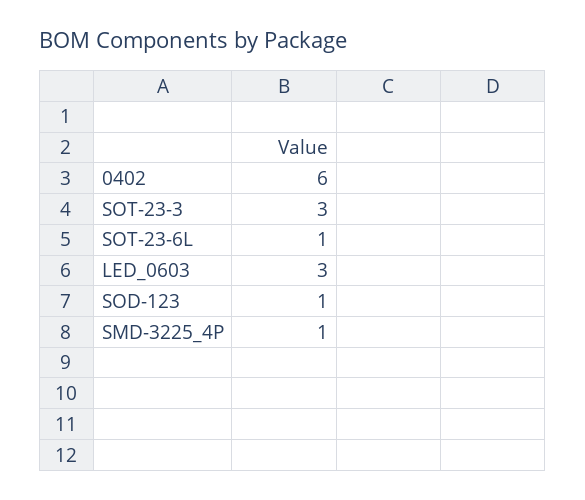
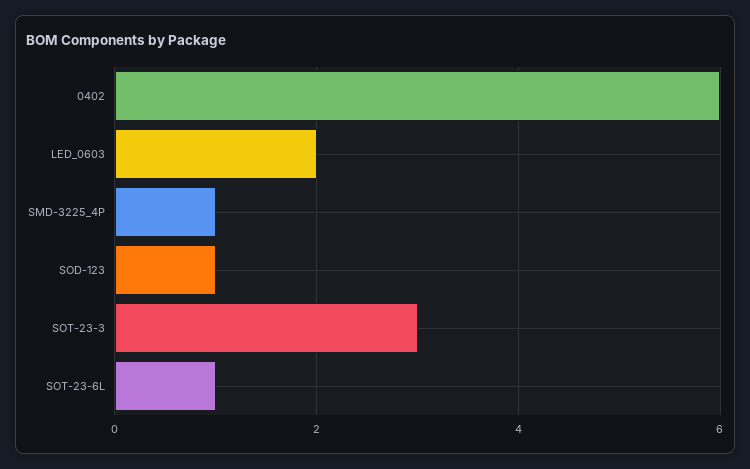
LED_0603: 3 -> 2

